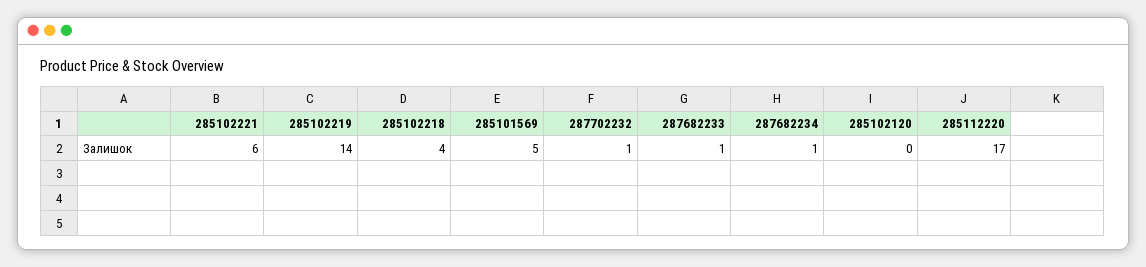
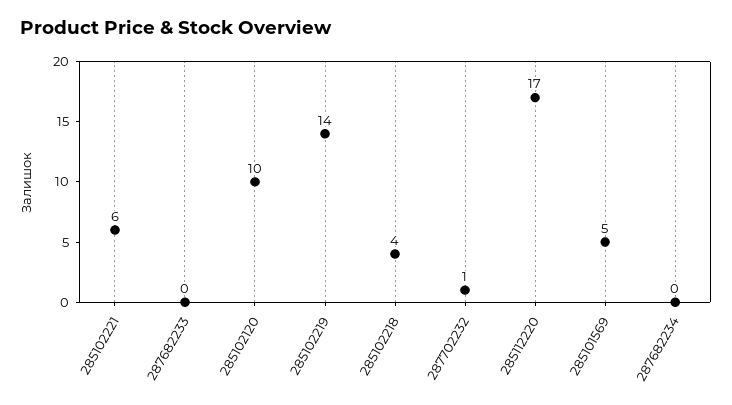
287682233: 1 -> 0
287682234: 1 -> 0
285102120: 0 -> 10

